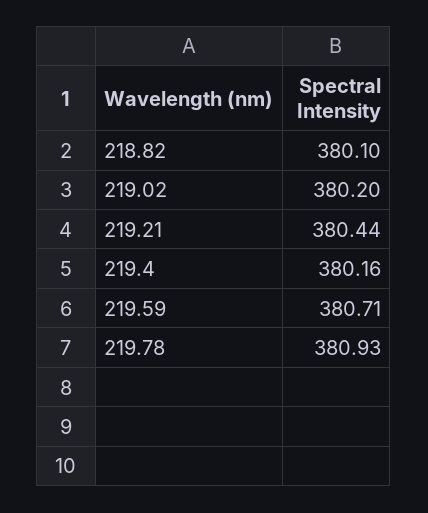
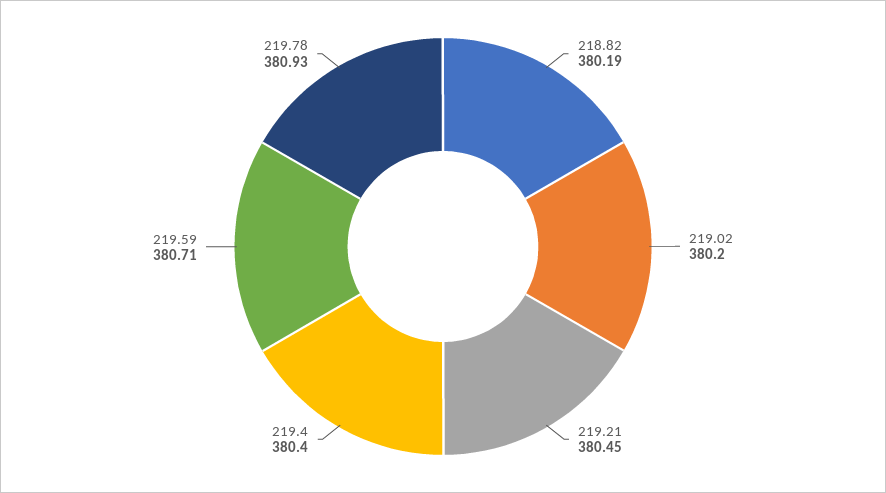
218.82: 380.1 -> 380.19
219.21: 380.44 -> 380.45
219.4: 380.16 -> 380.4

